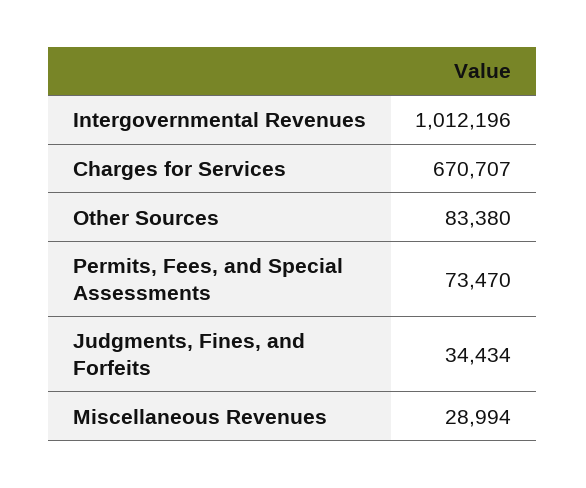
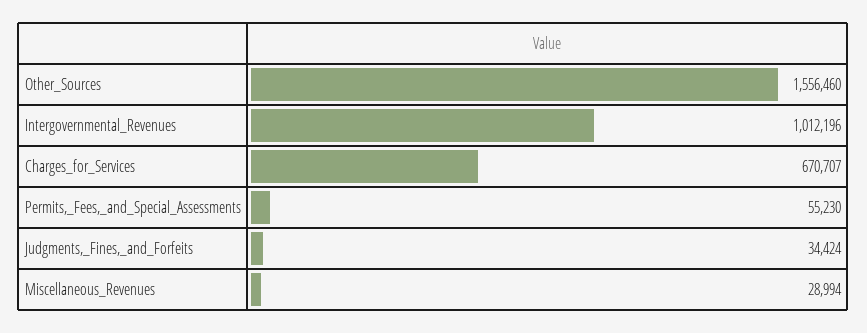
Other Sources: 83380 -> 1556460
Permits, Fees, and Special Assessments: 73470 -> 55230
Judgments, Fines, and Forfeits: 34434 -> 34424

